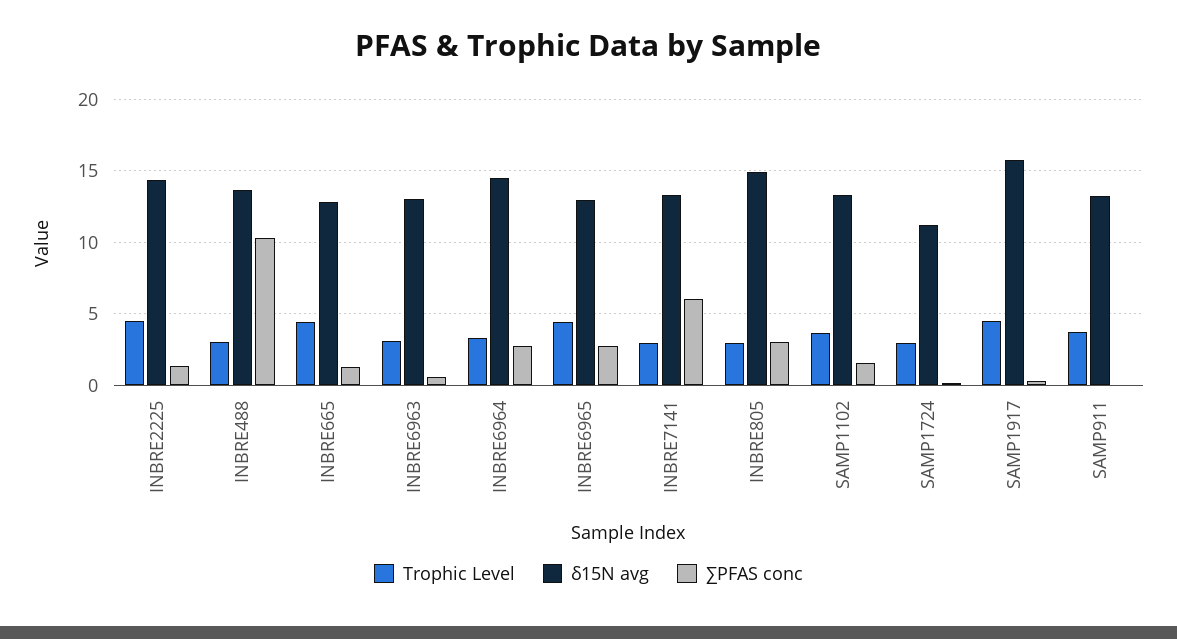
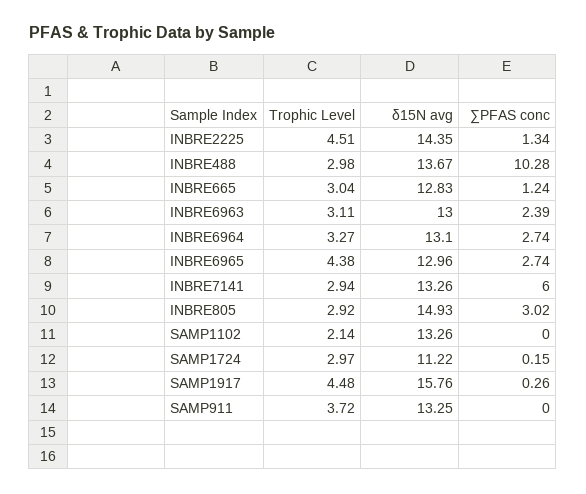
Trophic Level, INBRE665: 4.5 -> 3.04
∑PFAS conc, INBRE6963: 0.5 -> 2.39
δ15N avg, INBRE6964: 14.5 -> 13.1
Trophic Level, SAMP1102: 3.5 -> 2.14
∑PFAS conc, SAMP1102: 1.5 -> 0

